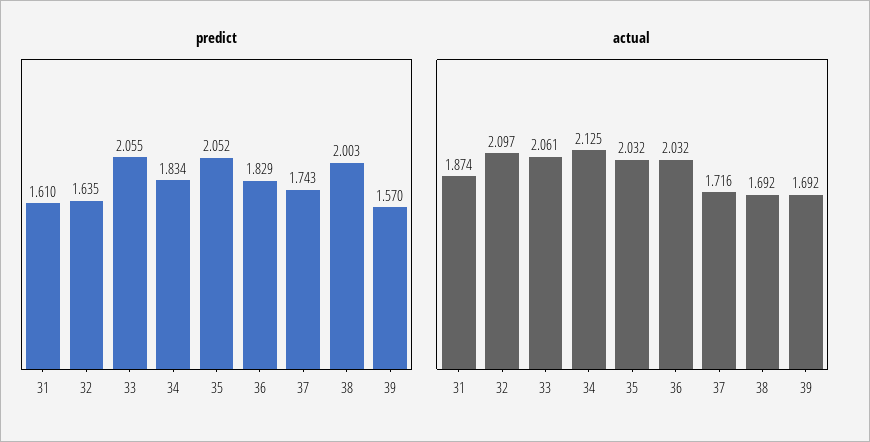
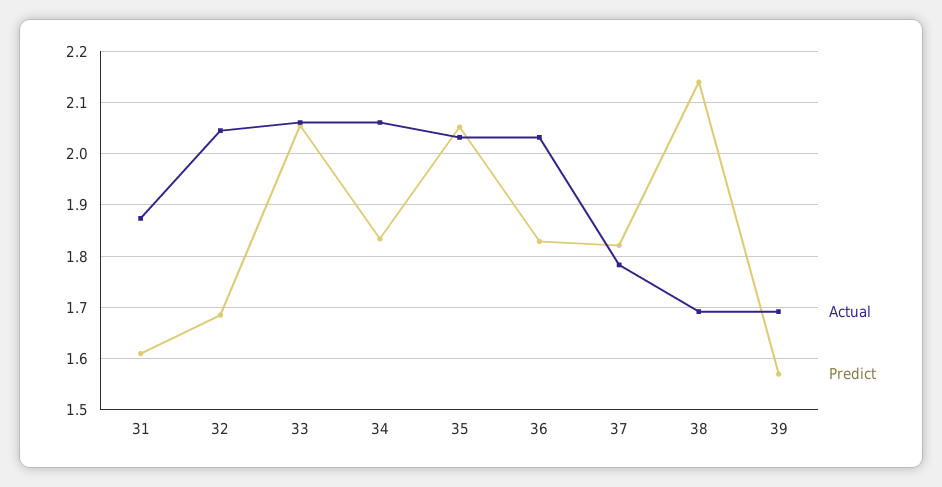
predict, 32: 1.635 -> 1.68
predict, 37: 1.743 -> 1.82
predict, 38: 2.003 -> 2.14
actual, 32: 2.097 -> 2.04
actual, 34: 2.125 -> 2.06
actual, 37: 1.716 -> 1.78

